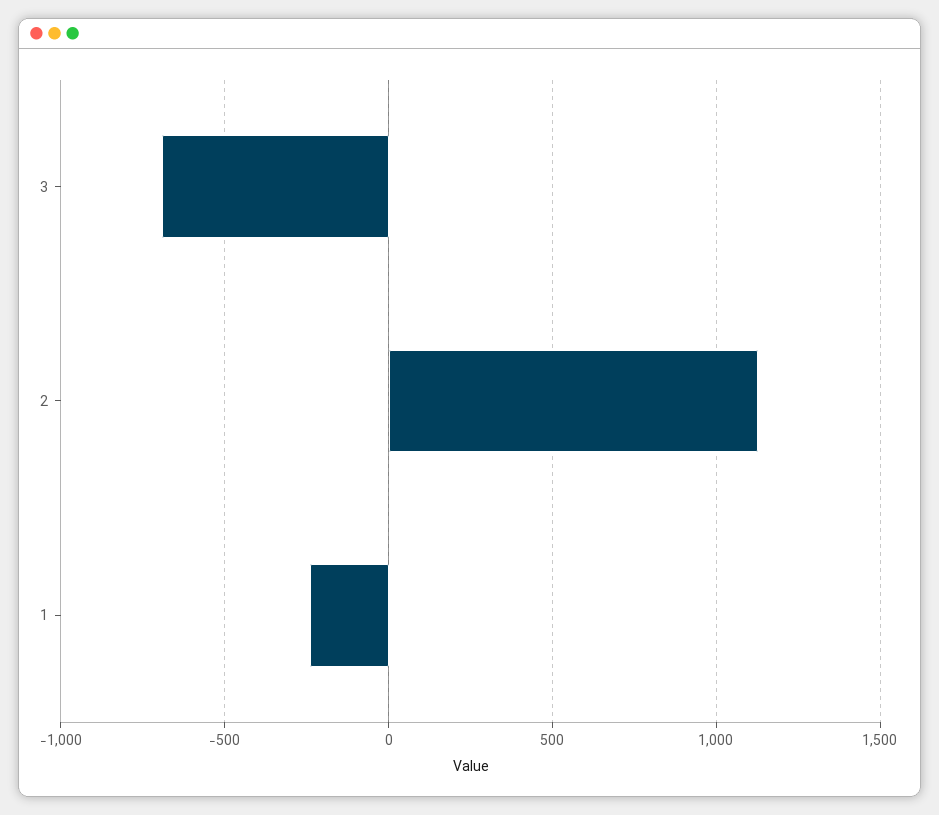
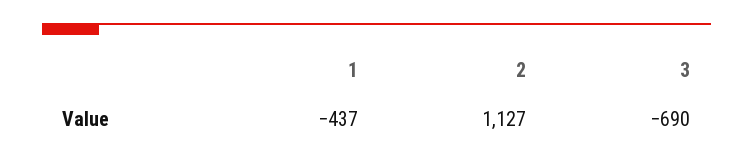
1: -250 -> -437

